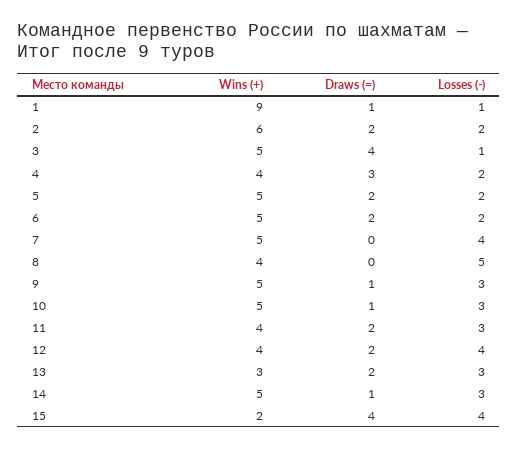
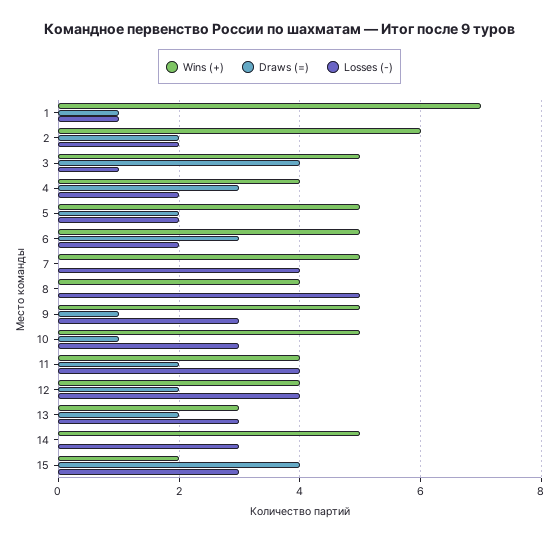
Wins (+), 1: 9 -> 7
Draws (=), 6: 2 -> 3
Losses (-), 11: 3 -> 4
Draws (=), 14: 1 -> 0
Losses (-), 15: 4 -> 3

